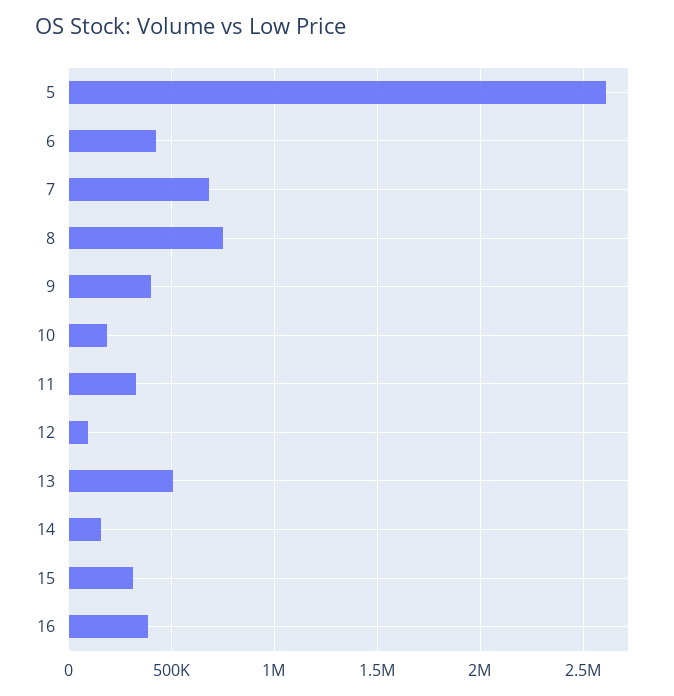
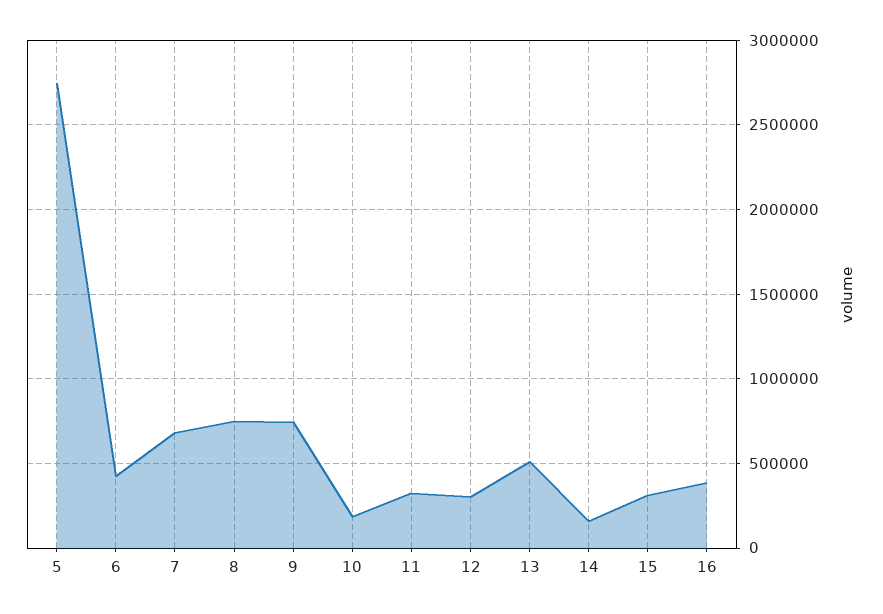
5: 2600000 -> 2750000
9: 400000 -> 750000
12: 100000 -> 300000

